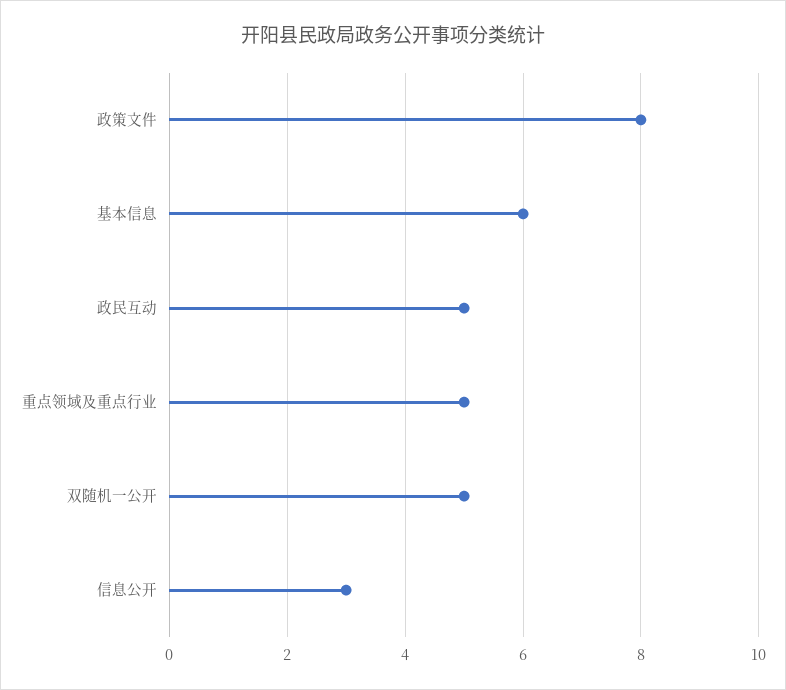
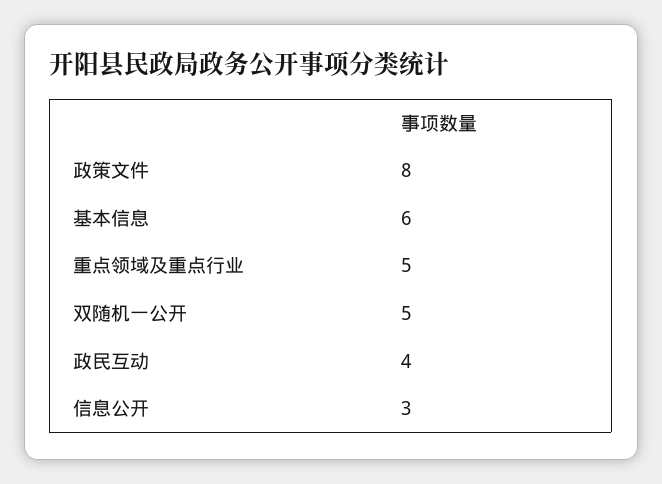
政民互动: 5 -> 4

